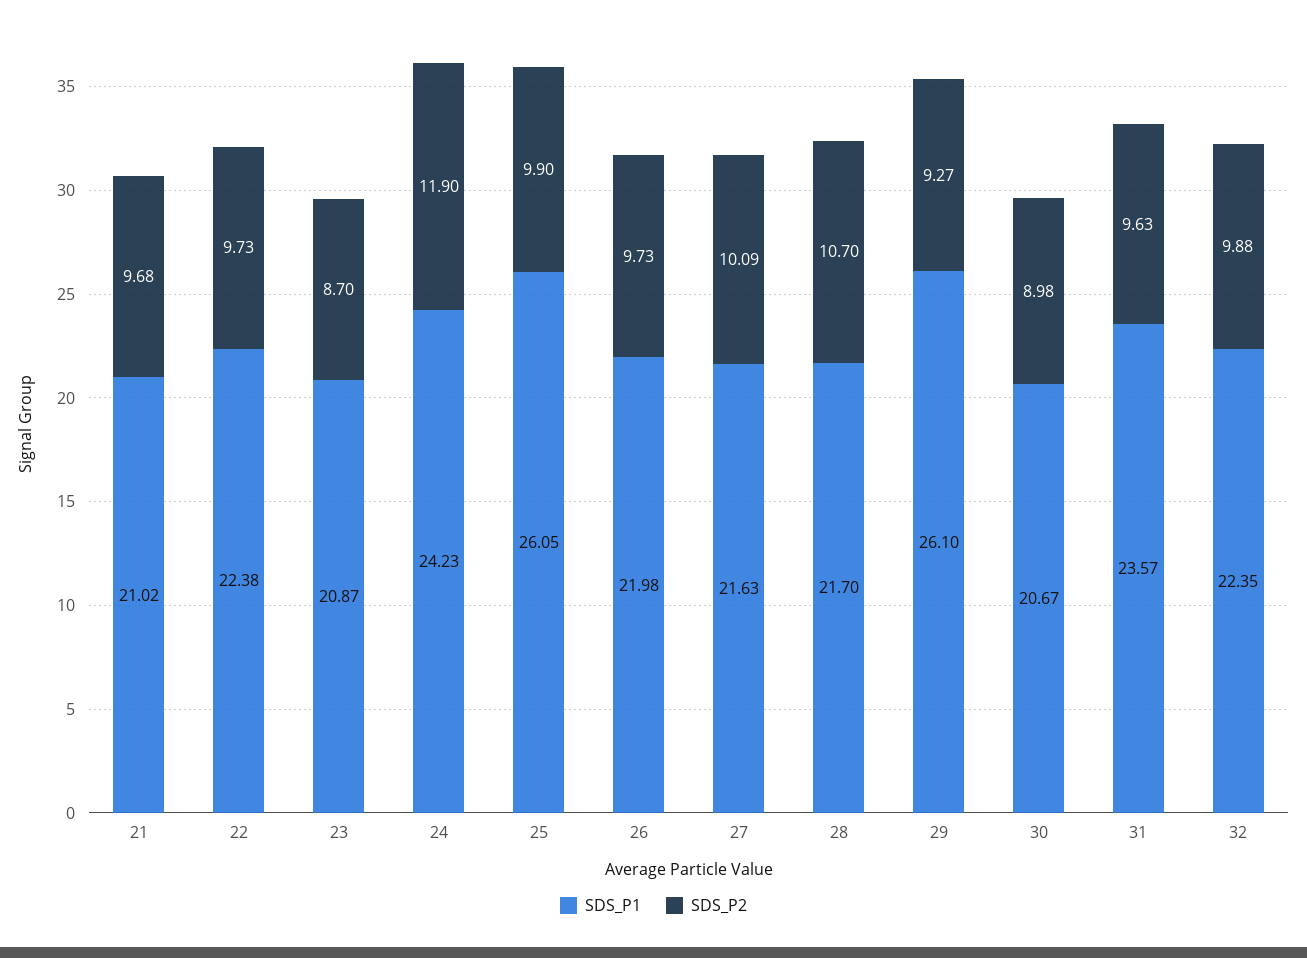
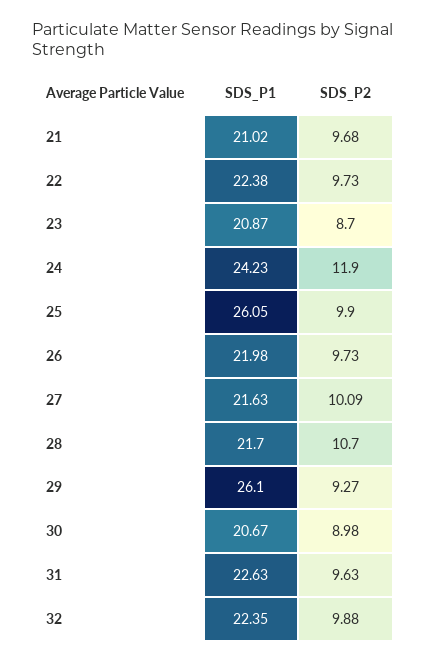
SDS_P1, 31: 23.57 -> 22.63

